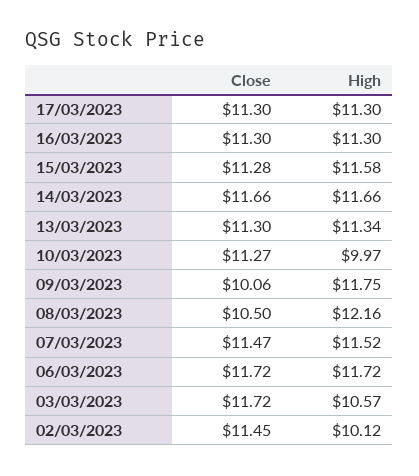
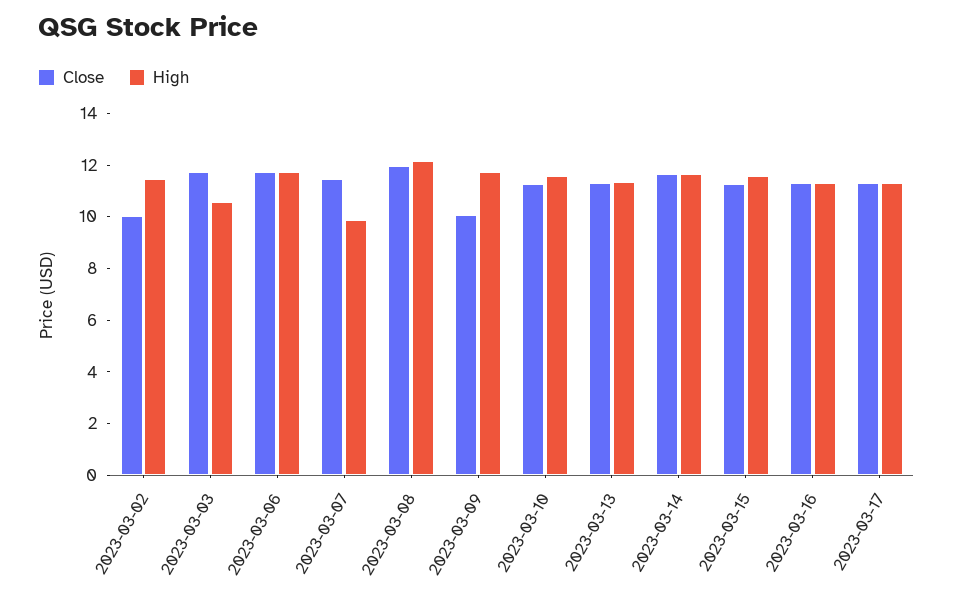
High, 10/03/2023: 9.97 -> 11.5
Close, 08/03/2023: 10.5 -> 12
High, 07/03/2023: 11.52 -> 10
Close, 02/03/2023: 11.45 -> 10
High, 02/03/2023: 10.12 -> 11.5

